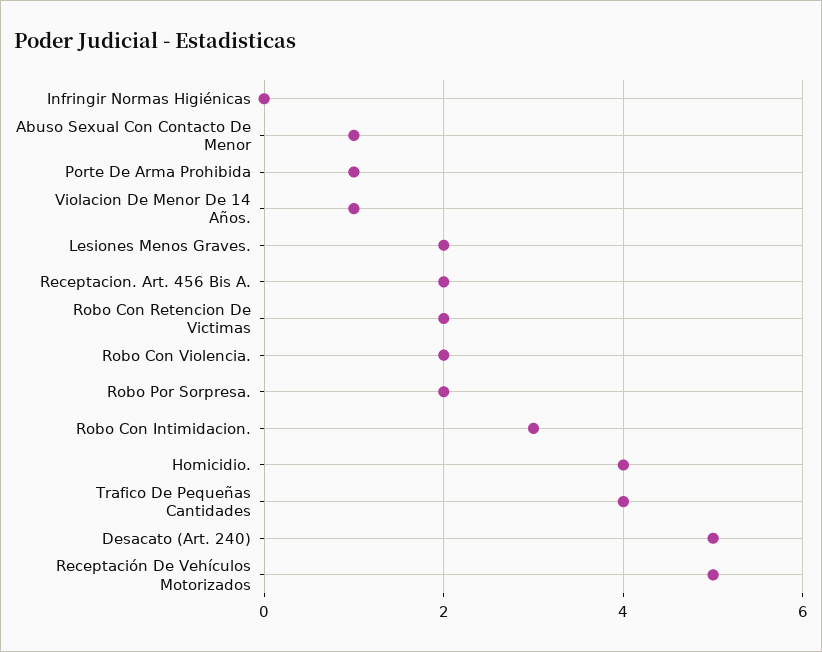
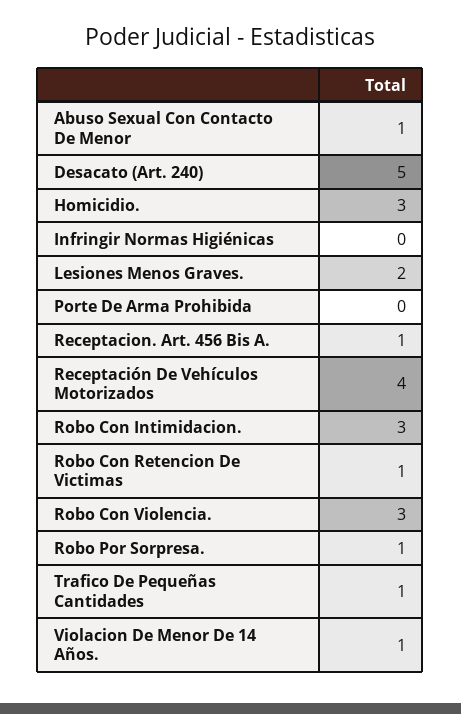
Porte De Arma Prohibida: 1 -> 0
Receptacion. Art. 456 Bis A.: 2 -> 1
Robo Con Retencion De Victimas: 2 -> 1
Robo Con Violencia.: 2 -> 3
Robo Por Sorpresa.: 2 -> 1
Homicidio.: 4 -> 3
Trafico De Pequeñas Cantidades: 4 -> 1
Receptación De Vehículos Motorizados: 5 -> 4

